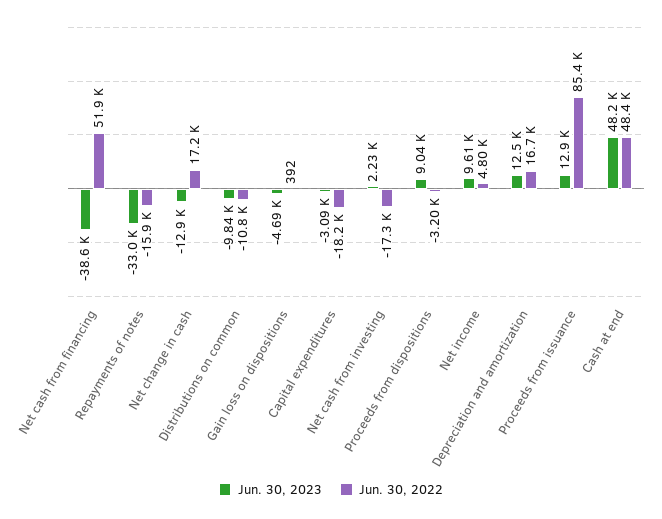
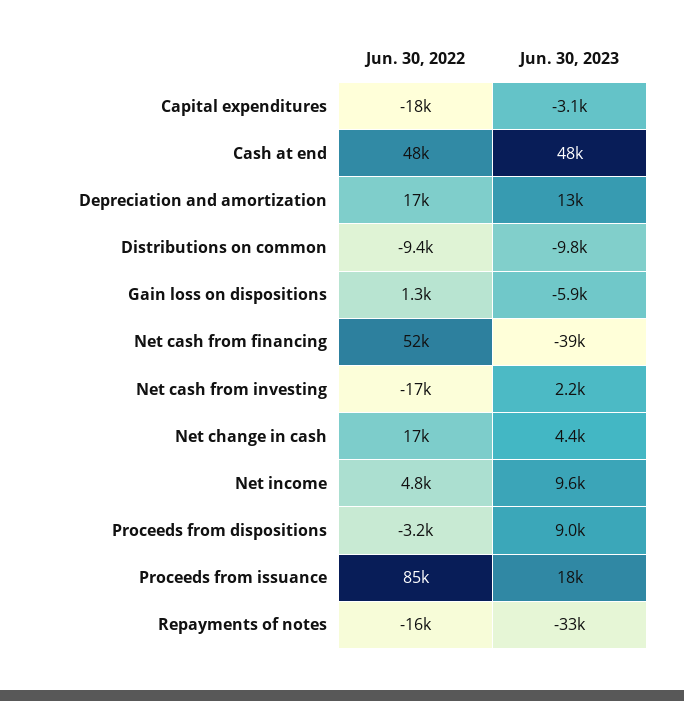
Jun. 30, 2023, Net change in cash: -12900 -> 4400
Jun. 30, 2022, Distributions on common: -10800 -> -9400
Jun. 30, 2023, Gain loss on dispositions: -4690 -> -5900
Jun. 30, 2022, Gain loss on dispositions: 392 -> 1300
Jun. 30, 2023, Proceeds from issuance: 12900 -> 18000

